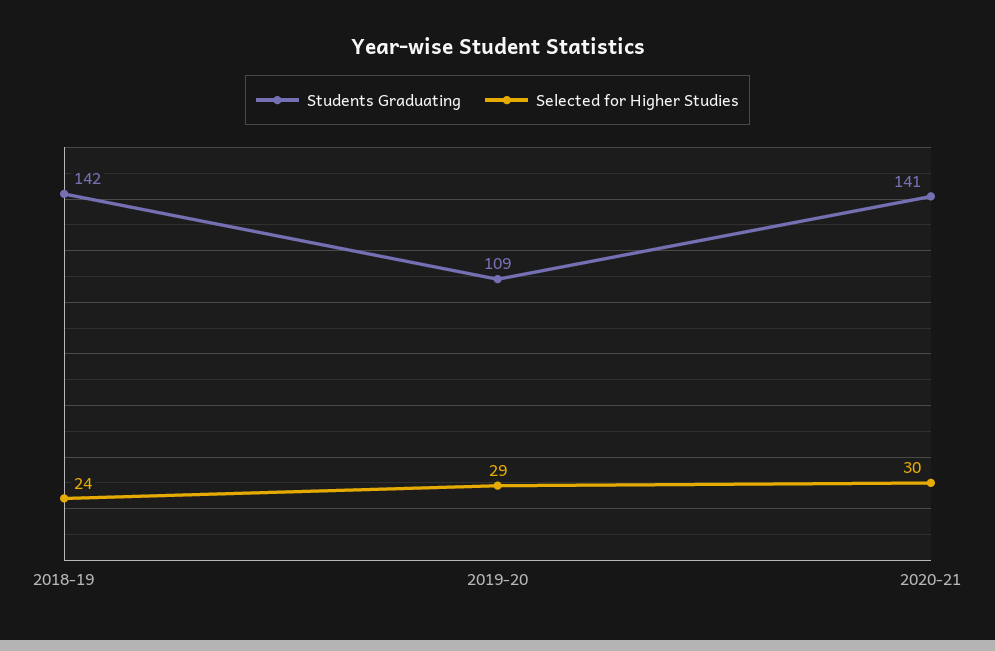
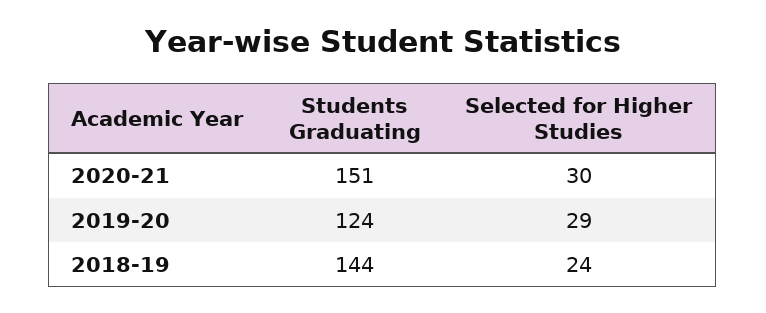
Students Graduating, 2018-19: 142 -> 144
Students Graduating, 2019-20: 109 -> 124
Students Graduating, 2020-21: 141 -> 151

